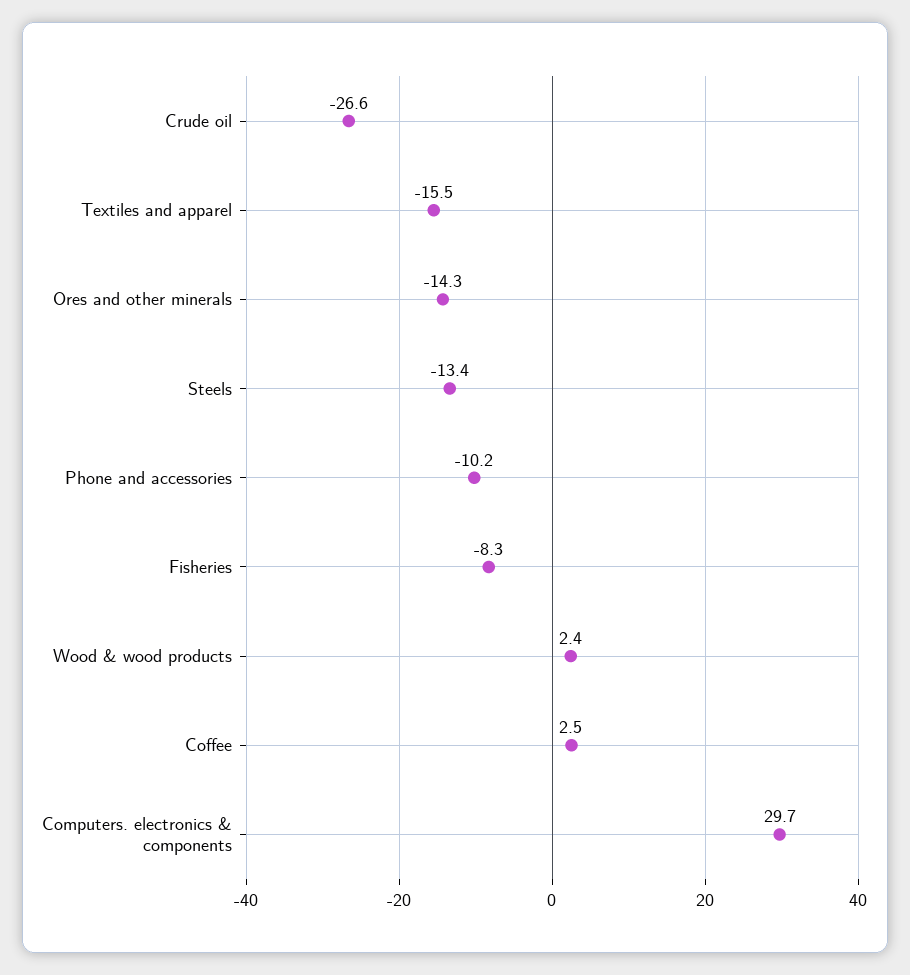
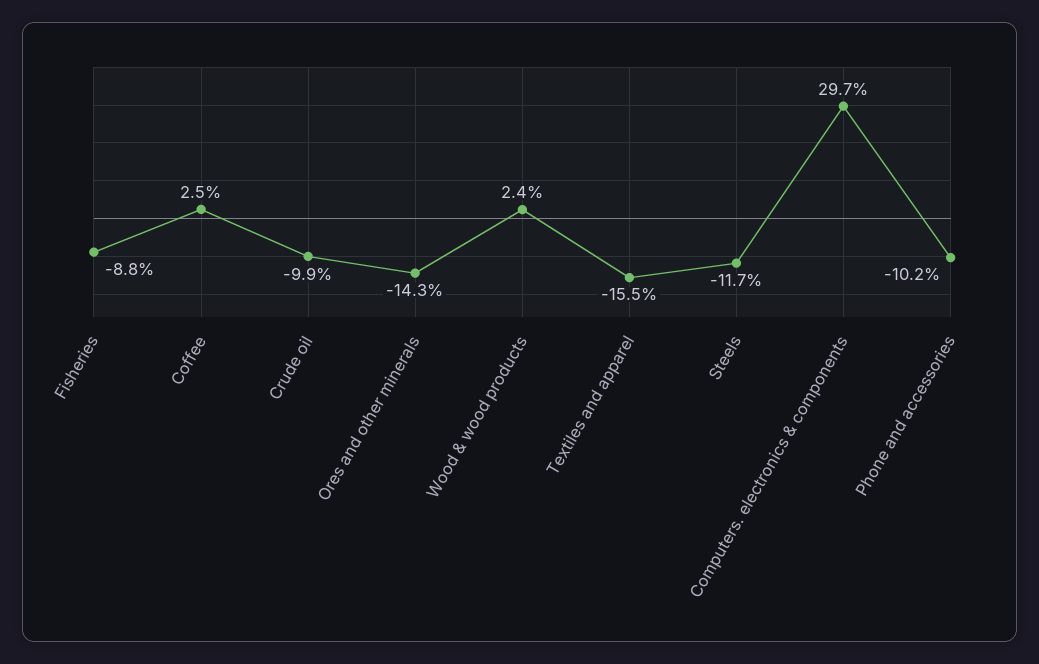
Crude oil: -26.6 -> -9.9
Steels: -13.4 -> -11.7
Fisheries: -8.3 -> -8.8

